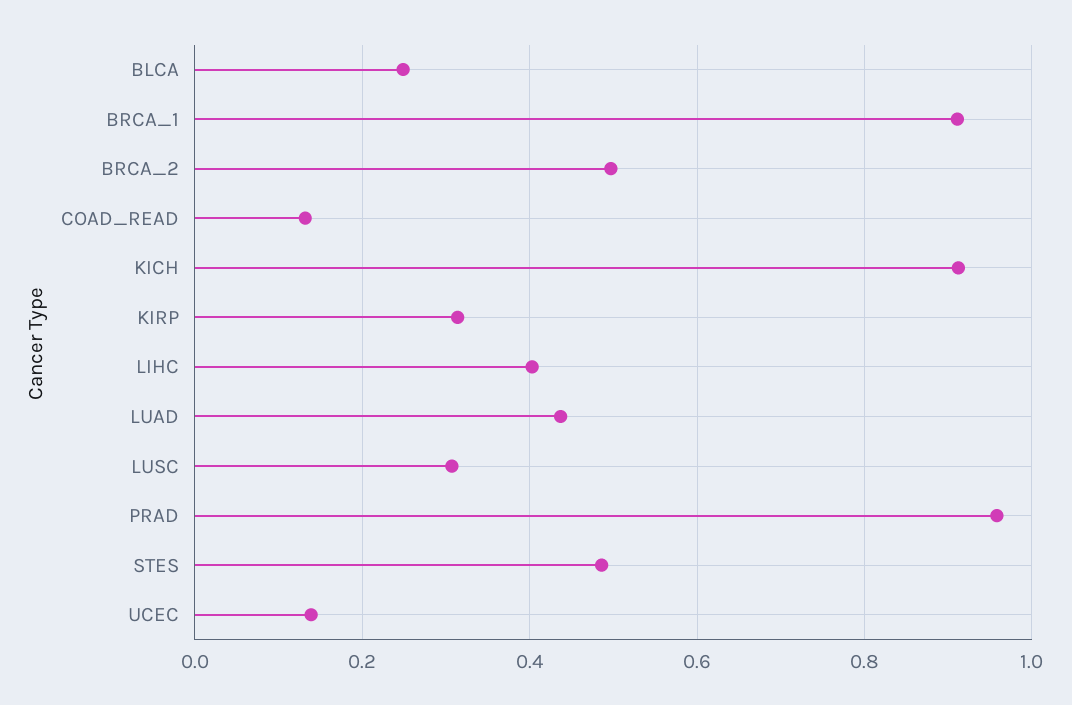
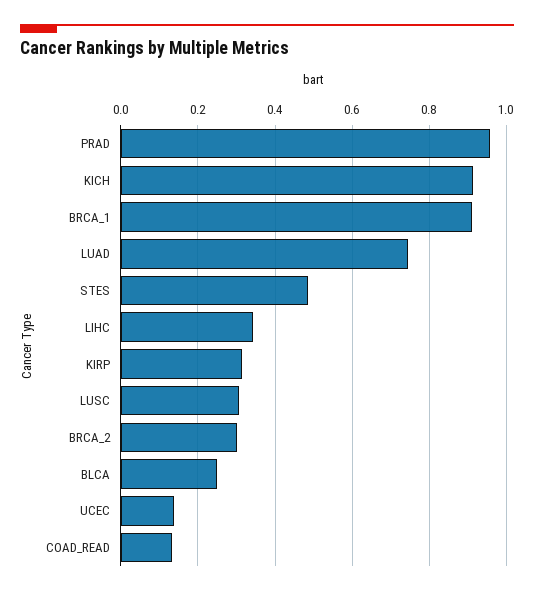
BRCA_2: 0.5 -> 0.3
LIHC: 0.4 -> 0.34
LUAD: 0.44 -> 0.74

